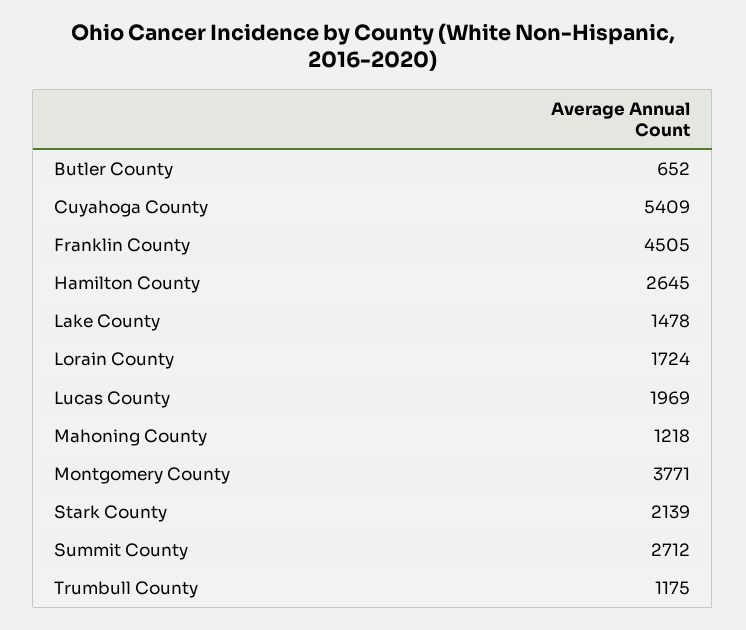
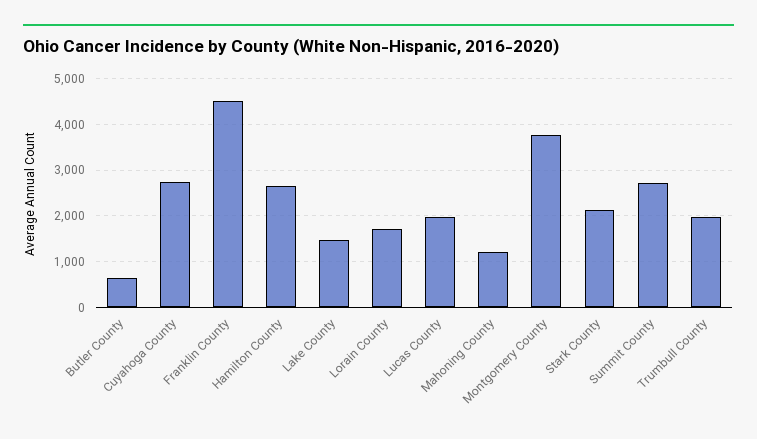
Cuyahoga County: 5409 -> 2800
Trumbull County: 1175 -> 2000

